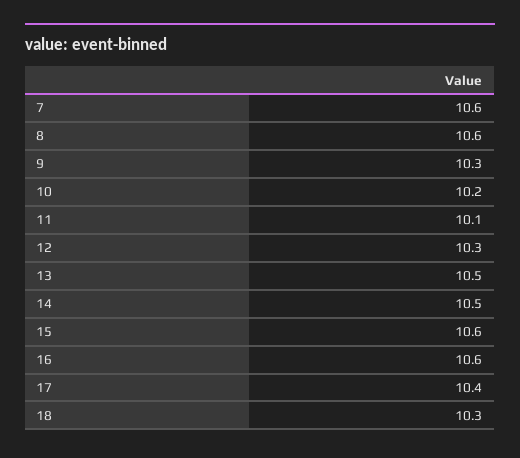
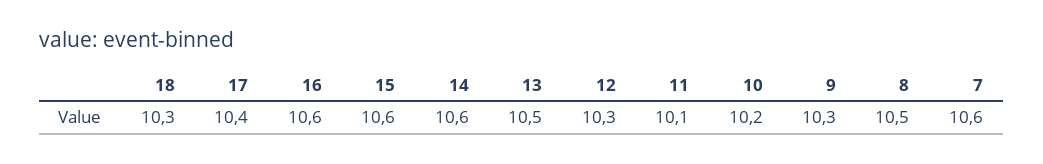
8: 10.6 -> 10.5
14: 10.5 -> 10.6

